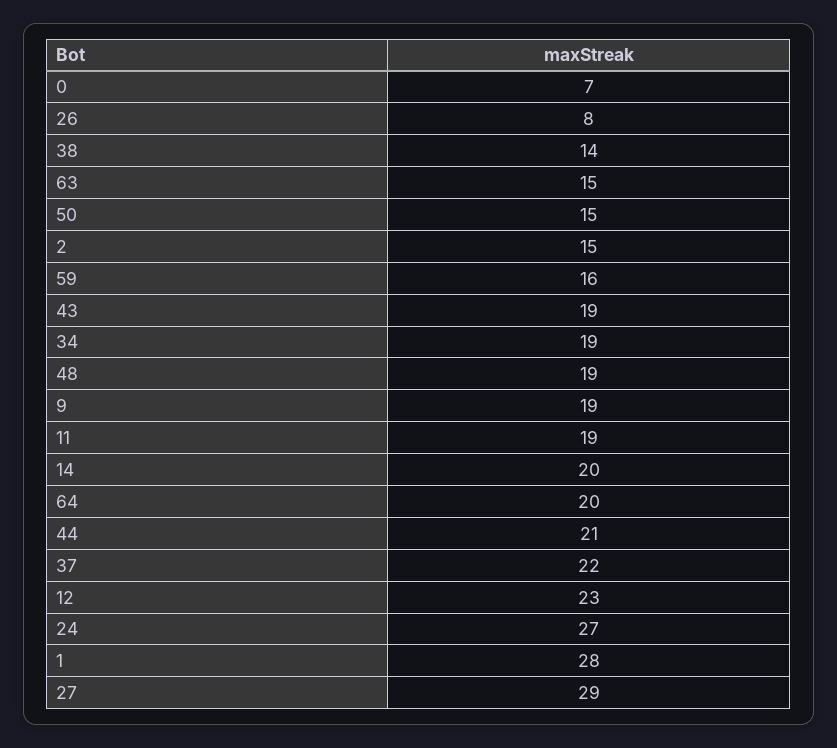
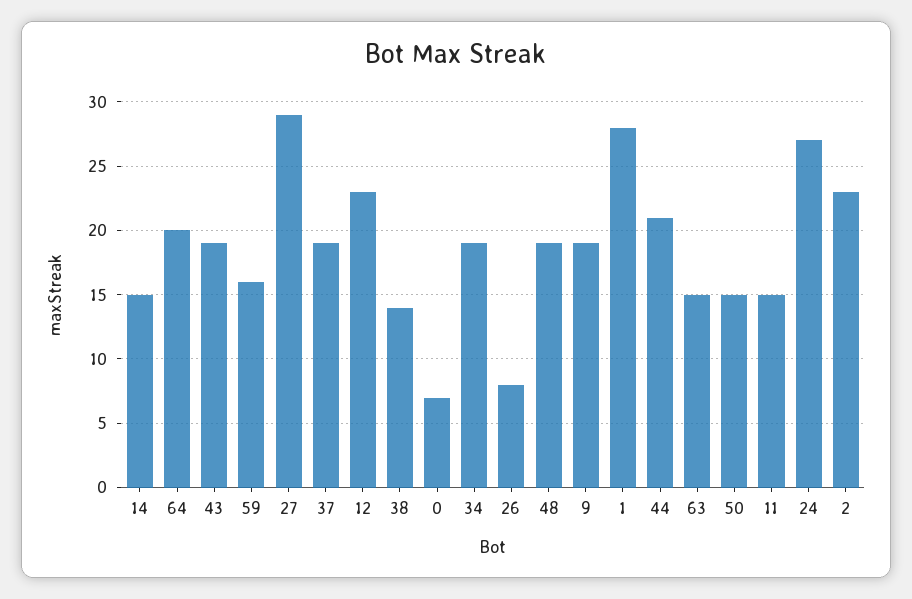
2: 15 -> 23
11: 19 -> 15
14: 20 -> 15
37: 22 -> 19

